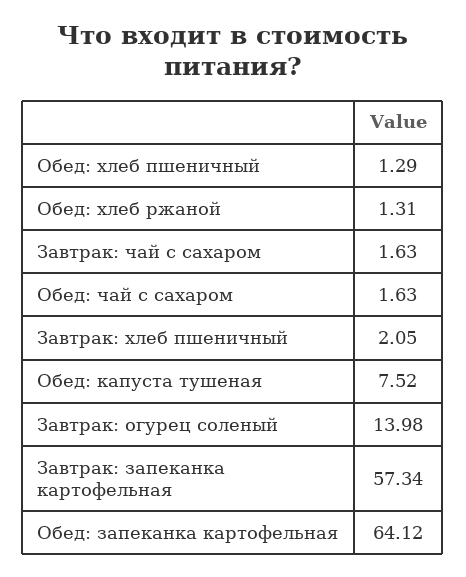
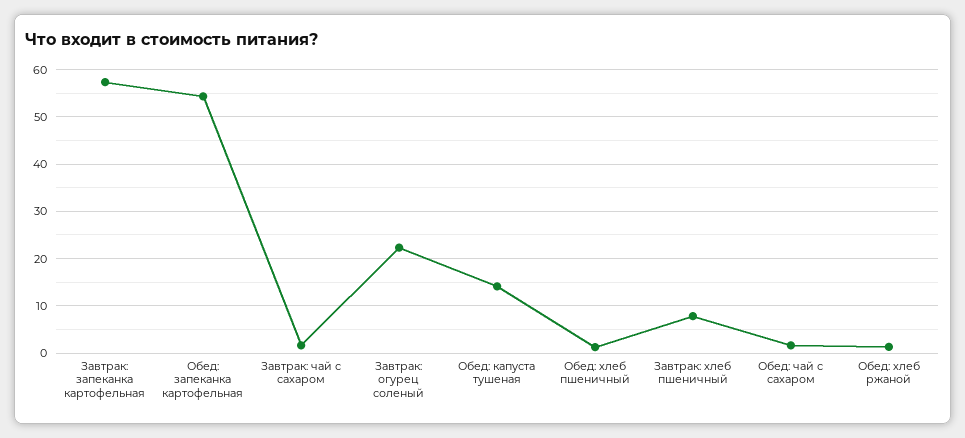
Завтрак: хлеб пшеничный: 2.05 -> 8
Обед: капуста тушеная: 7.52 -> 14
Завтрак: огурец соленый: 13.98 -> 22
Обед: запеканка картофельная: 64.12 -> 54

